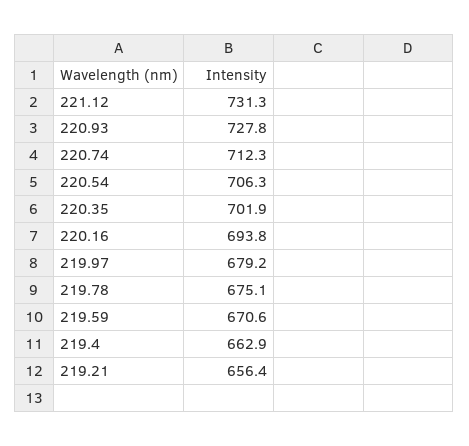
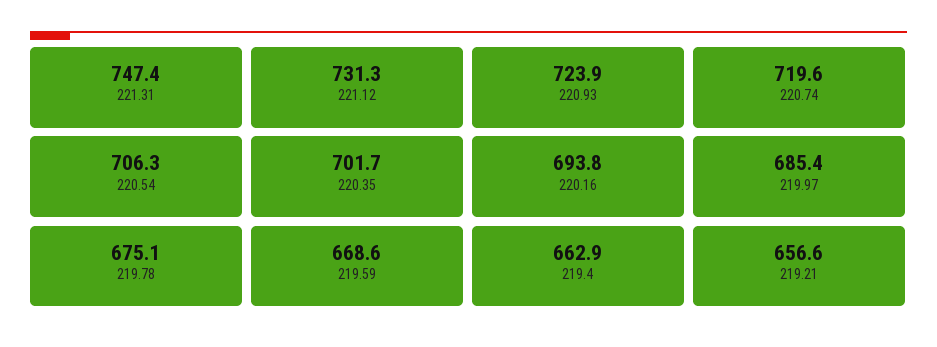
220.93: 727.8 -> 723.9
220.74: 712.3 -> 719.6
220.35: 701.9 -> 701.7
219.97: 679.2 -> 685.4
219.59: 670.6 -> 668.6
219.21: 656.4 -> 656.6
221.31: none -> 747.4

